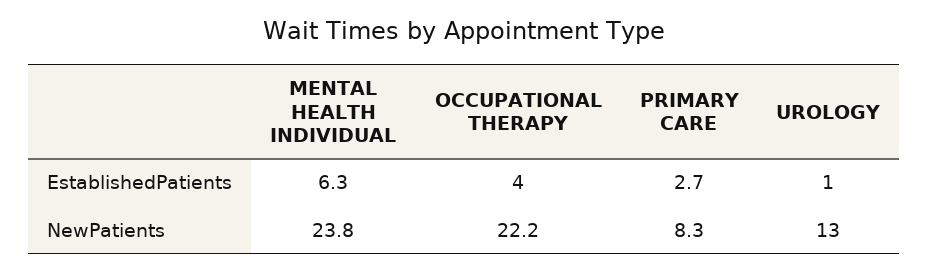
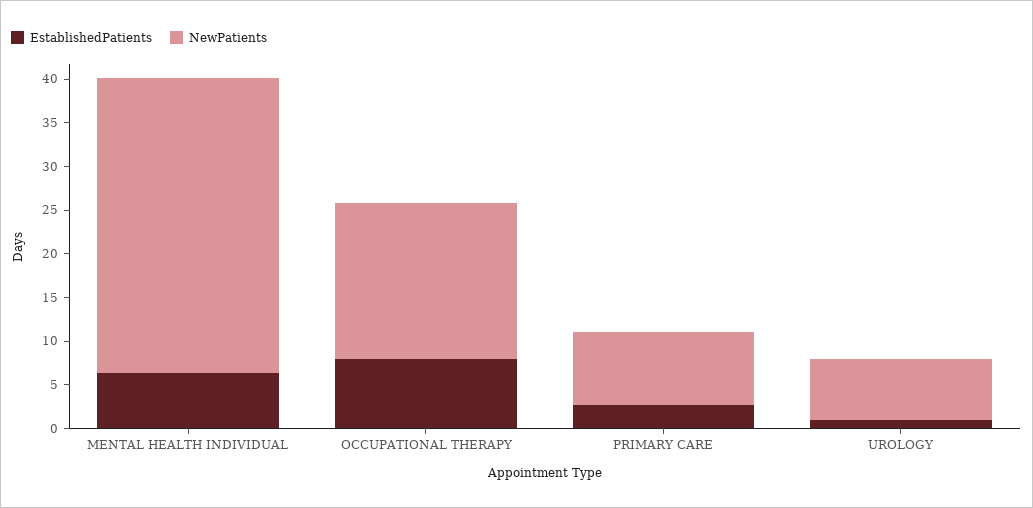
EstablishedPatients, OCCUPATIONAL THERAPY: 4 -> 8
NewPatients, MENTAL HEALTH INDIVIDUAL: 23.8 -> 34
NewPatients, OCCUPATIONAL THERAPY: 22.2 -> 18
NewPatients, UROLOGY: 13 -> 7

